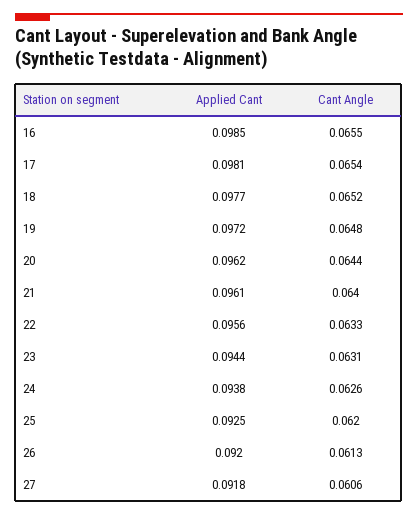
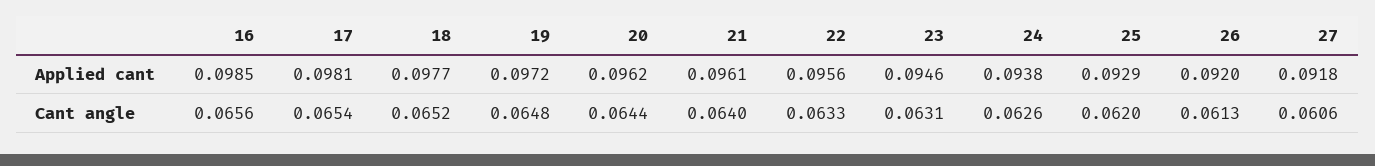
Cant Angle, 16: 0.0655 -> 0.0656
Applied Cant, 23: 0.0944 -> 0.0946
Applied Cant, 25: 0.0925 -> 0.0929

